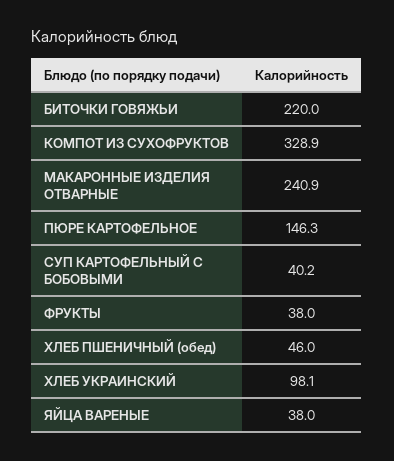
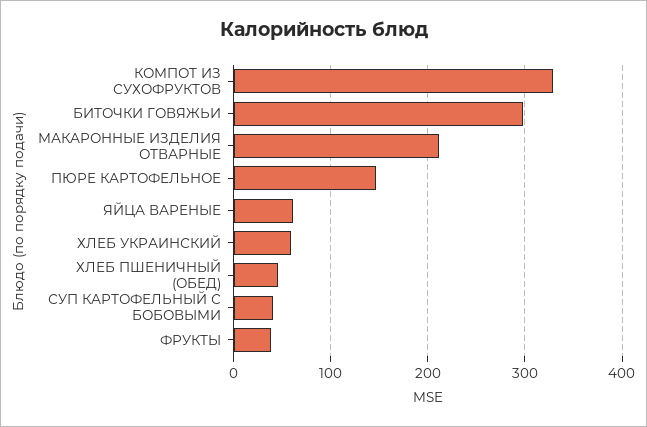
БИТОЧКИ ГОВЯЖЬИ: 220 -> 300
МАКАРОННЫЕ ИЗДЕЛИЯ ОТВАРНЫЕ: 240.9 -> 210
ХЛЕБ УКРАИНСКИЙ: 98.1 -> 60
ЯЙЦА ВАРЕНЫЕ: 38 -> 60

